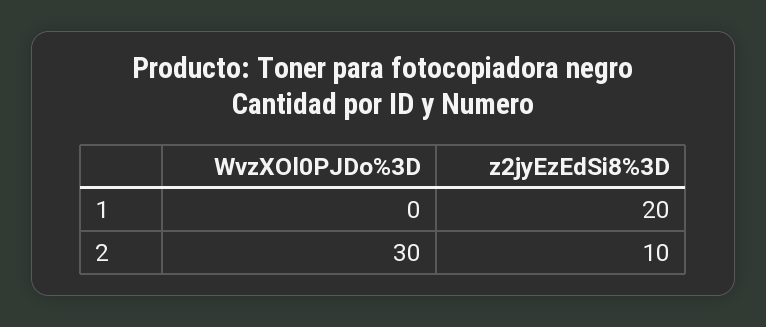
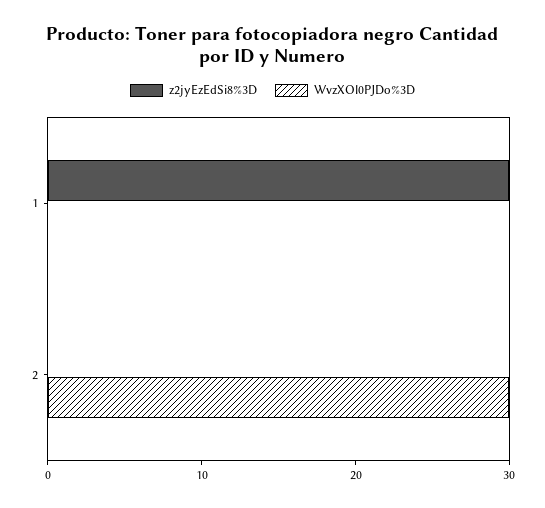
z2jyEzEdSi8%3D, 1: 20 -> 30
z2jyEzEdSi8%3D, 2: 10 -> 0

